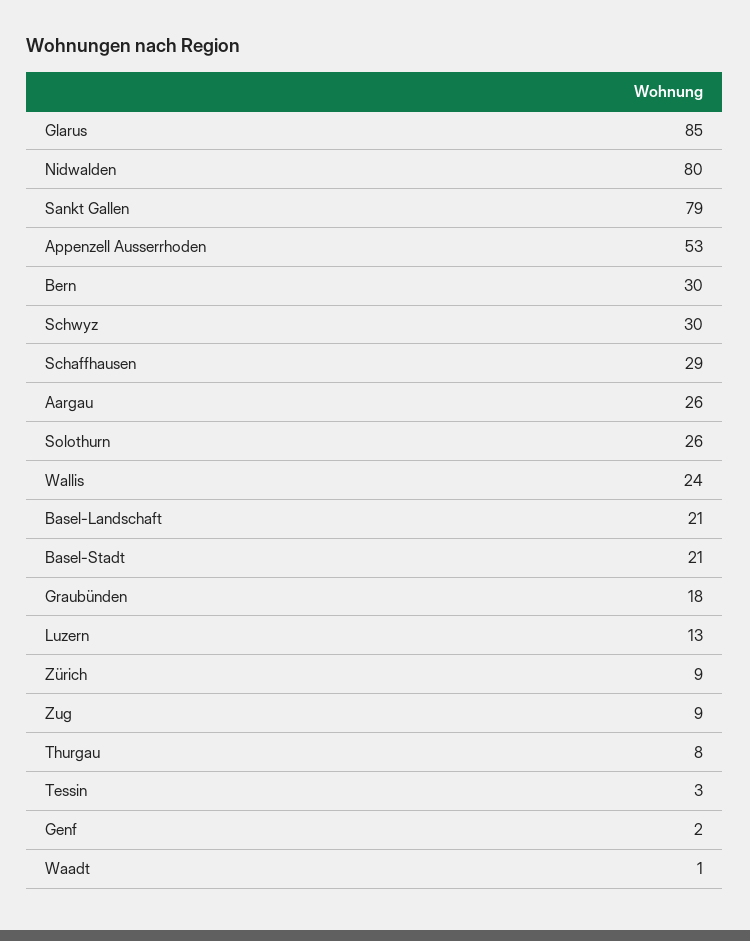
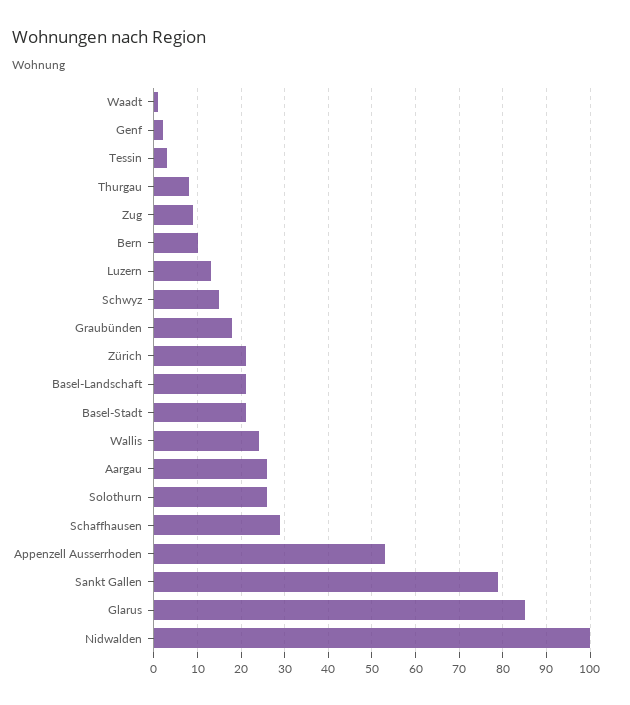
Nidwalden: 80 -> 100
Bern: 30 -> 10
Schwyz: 30 -> 15
Zürich: 9 -> 20

